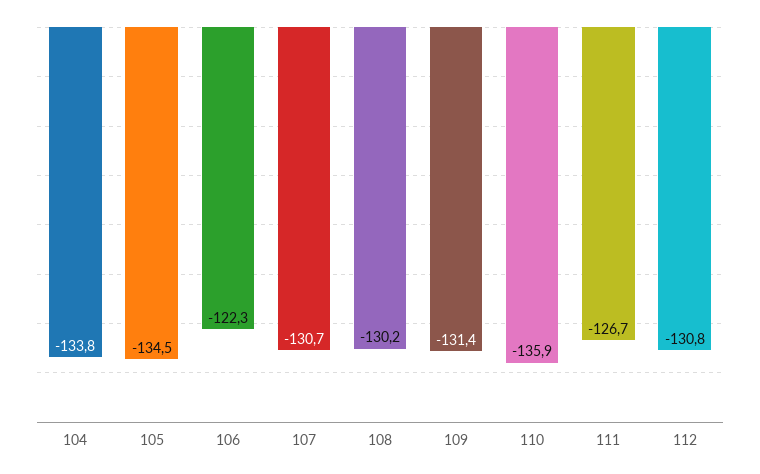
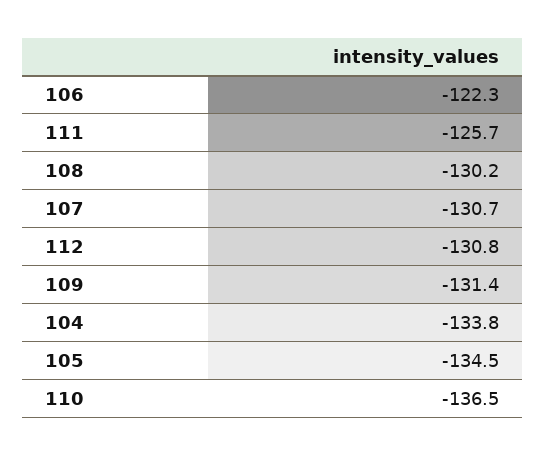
110: -135.9 -> -136.5
111: -126.7 -> -125.7

